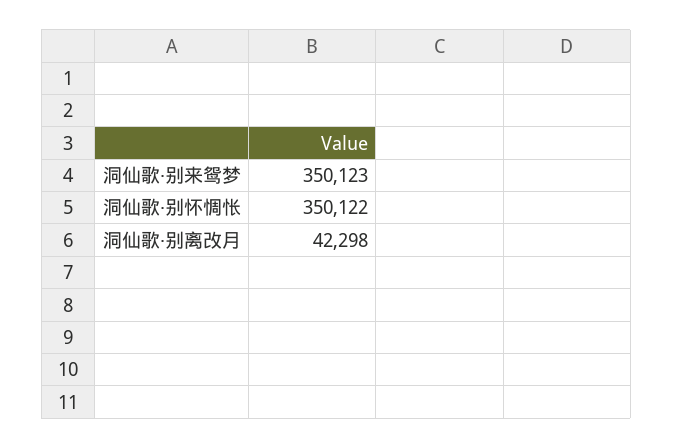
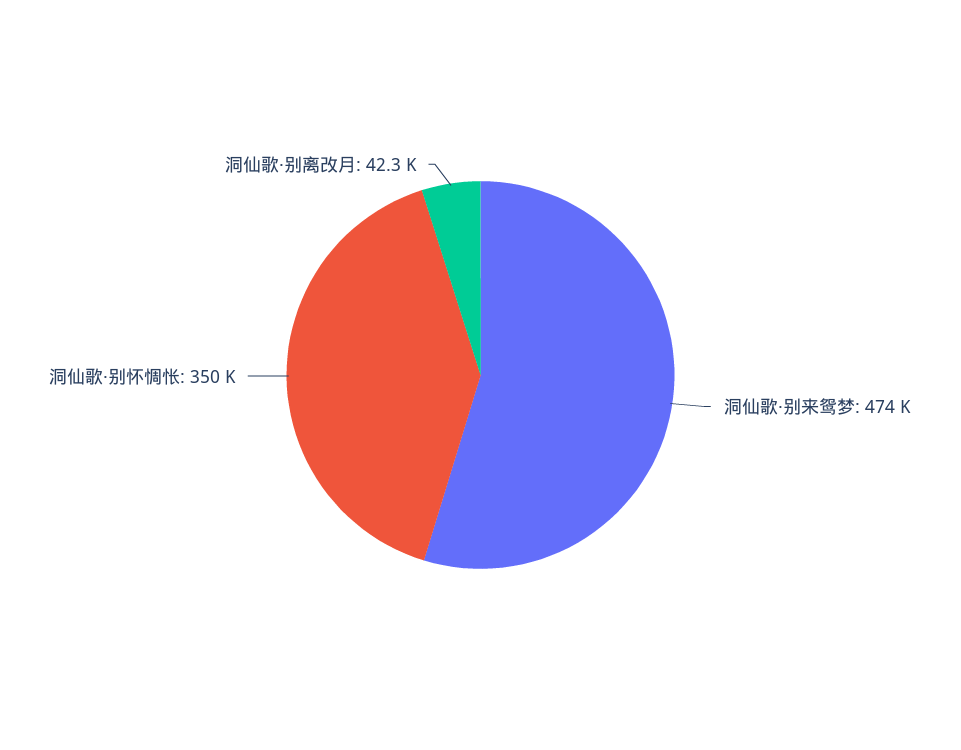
洞仙歌·别来鸳梦: 350123 -> 474000

